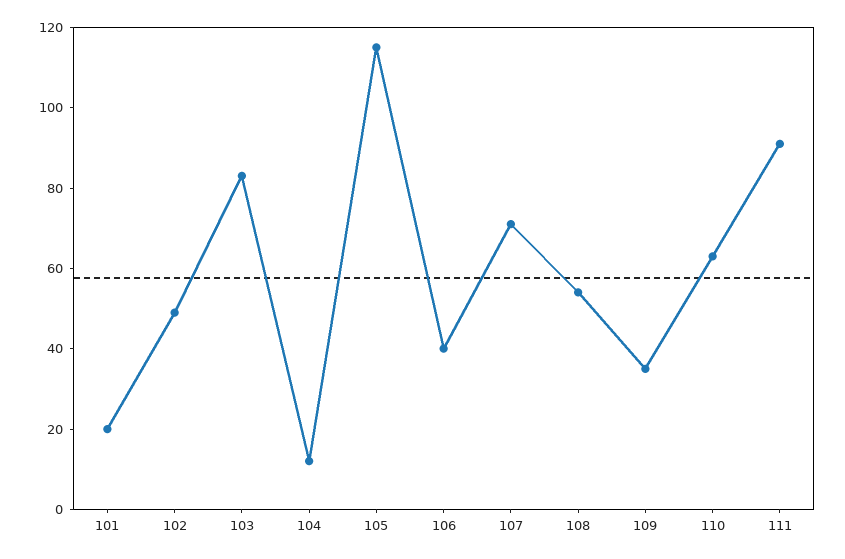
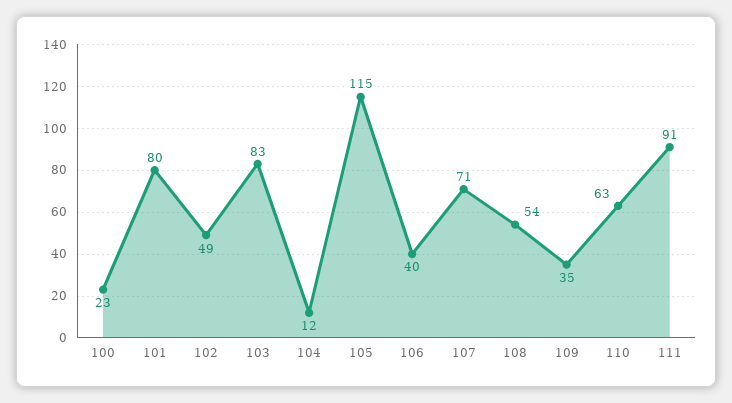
101: 20 -> 80
100: none -> 23

